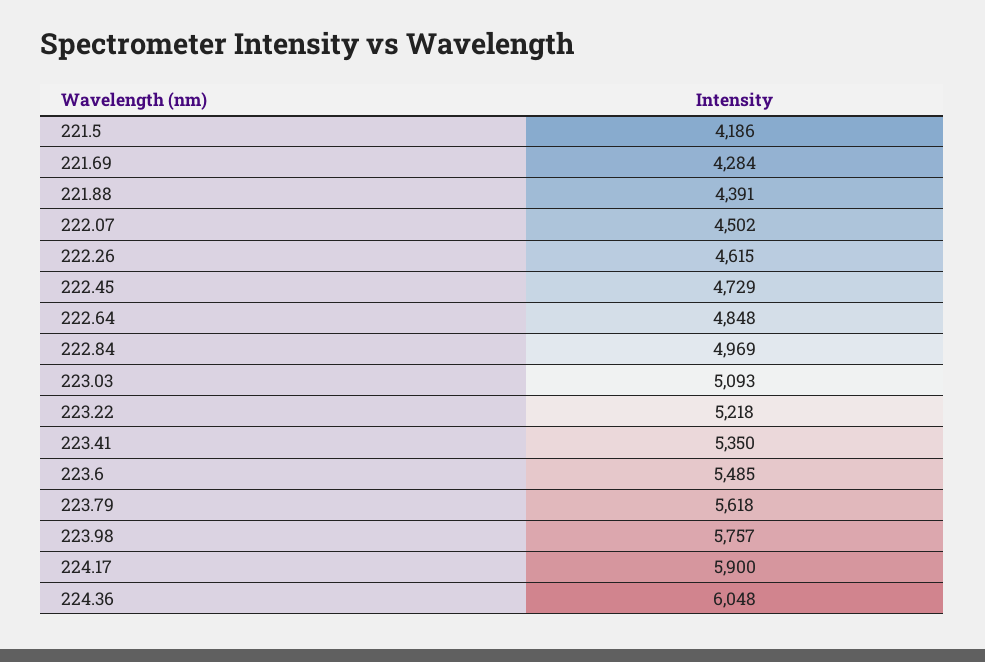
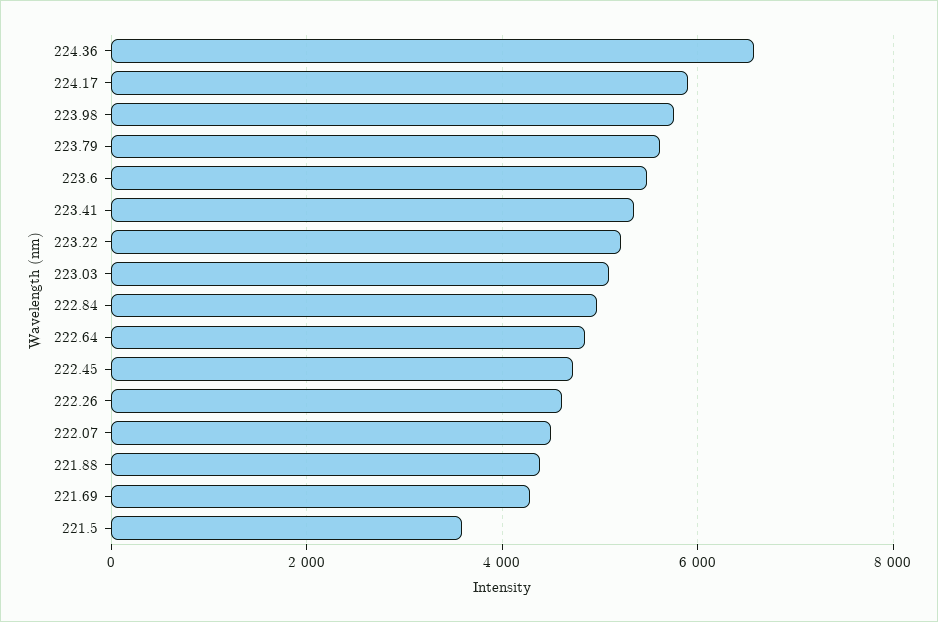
221.5: 4186 -> 3600
224.36: 6048 -> 6600

